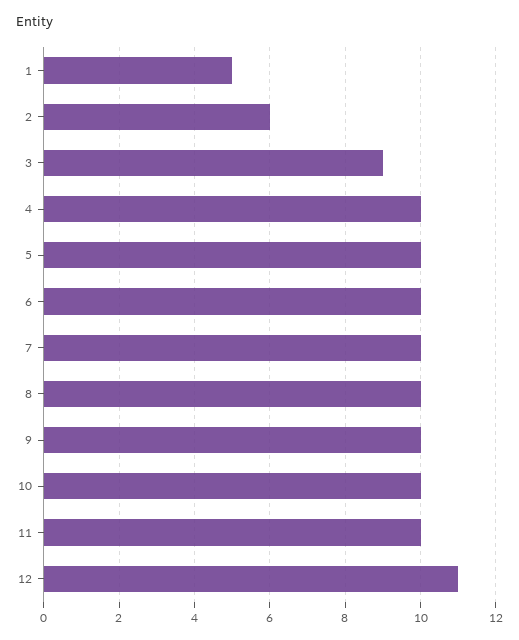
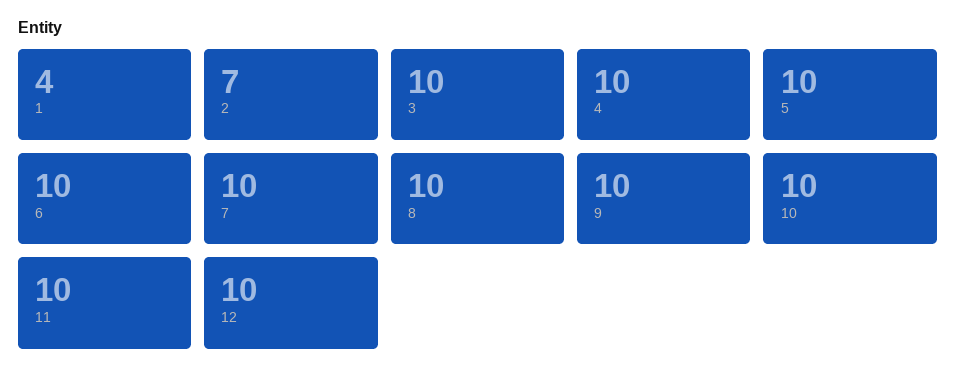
1: 5 -> 4
2: 6 -> 7
3: 9 -> 10
12: 11 -> 10

